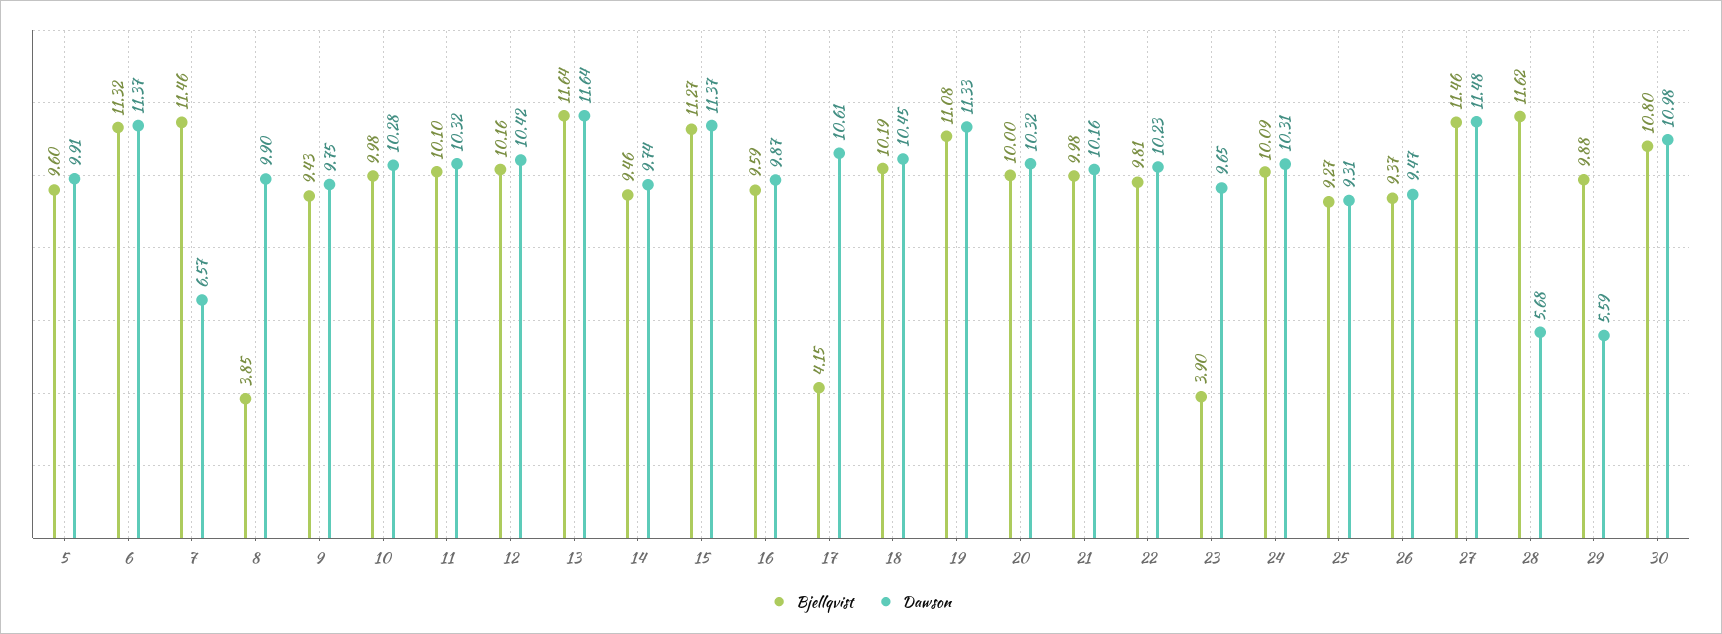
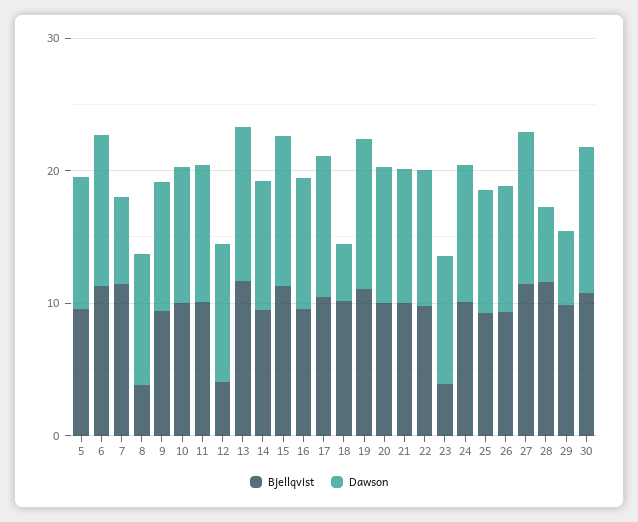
Bjellqvist, 12: 10.16 -> 4
Bjellqvist, 17: 4.15 -> 10
Dawson, 18: 10.45 -> 4

